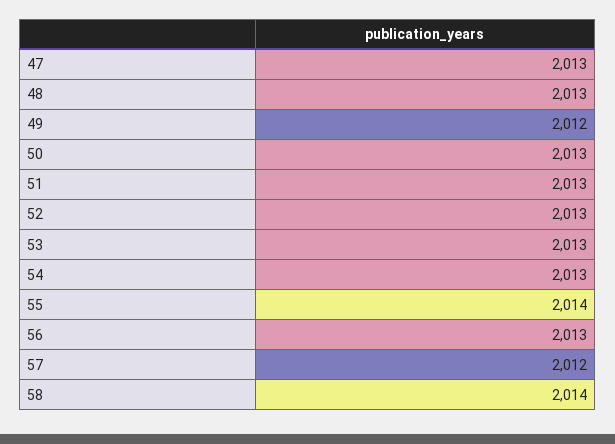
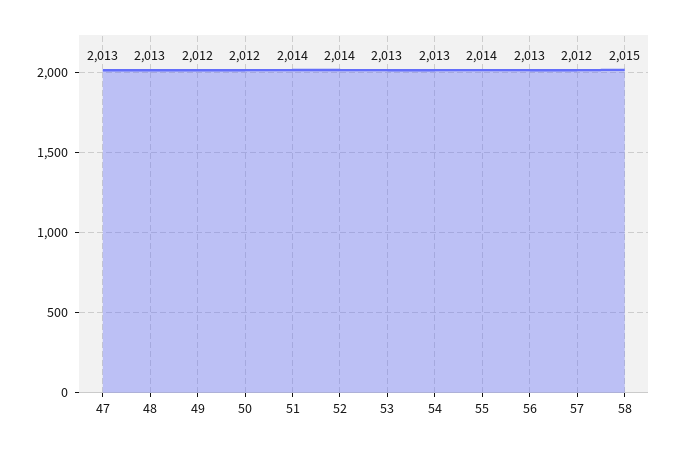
50: 2013 -> 2012
51: 2013 -> 2014
52: 2013 -> 2014
58: 2014 -> 2015

